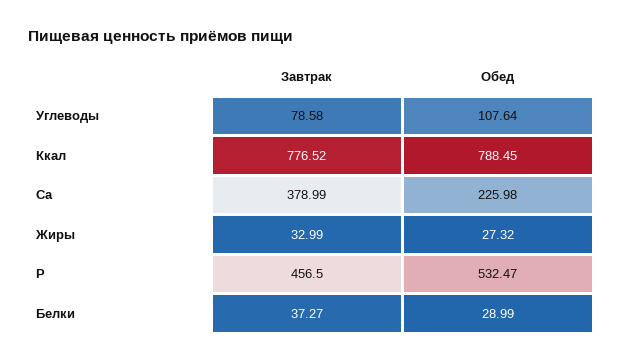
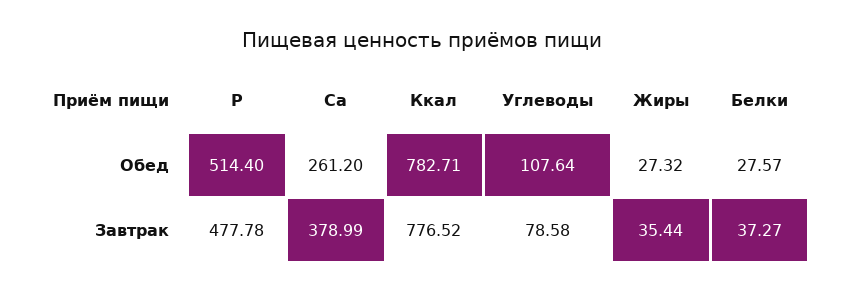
Обед, Ккал: 788.45 -> 782.71
Обед, Са: 225.98 -> 261.2
Завтрак, Жиры: 32.99 -> 35.44
Завтрак, Р: 456.5 -> 477.78
Обед, Р: 532.47 -> 514.4
Обед, Белки: 28.99 -> 27.57

